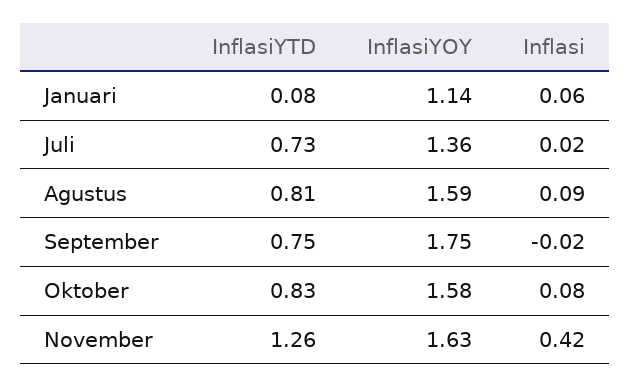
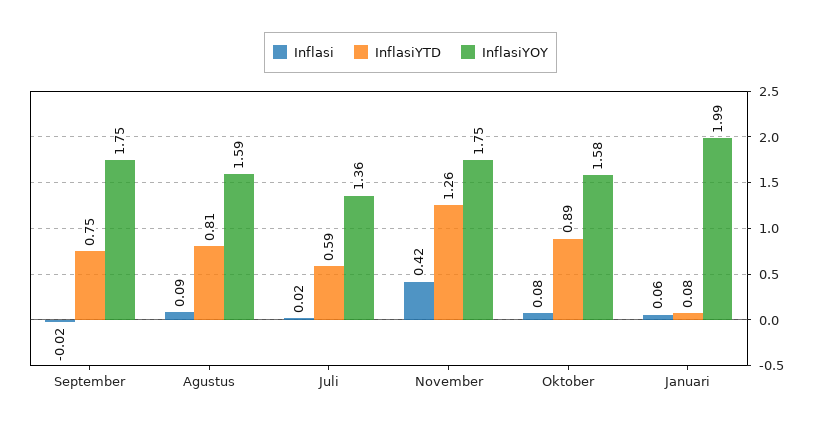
InflasiYOY, Januari: 1.14 -> 1.99
InflasiYTD, Juli: 0.73 -> 0.59
InflasiYTD, Oktober: 0.83 -> 0.89
InflasiYOY, November: 1.63 -> 1.75

